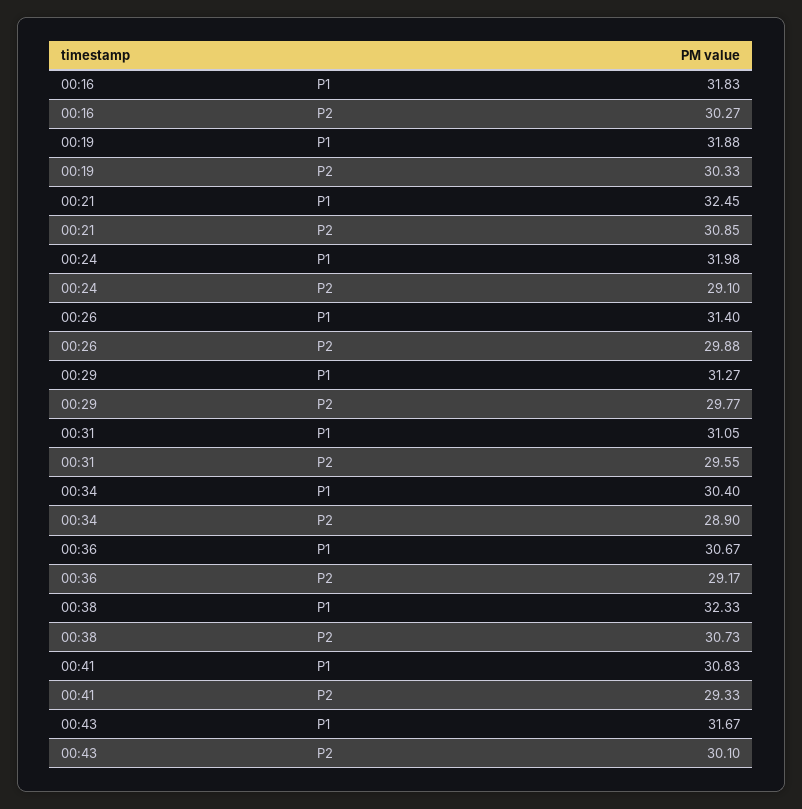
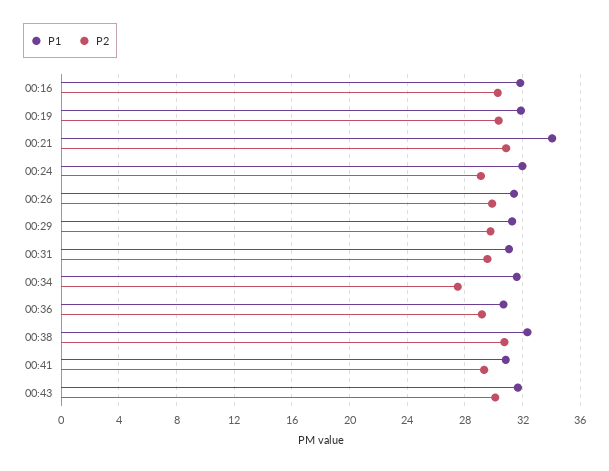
P1, 00:21: 32.45 -> 34
P1, 00:34: 30.4 -> 31.5
P2, 00:34: 28.9 -> 27.5

